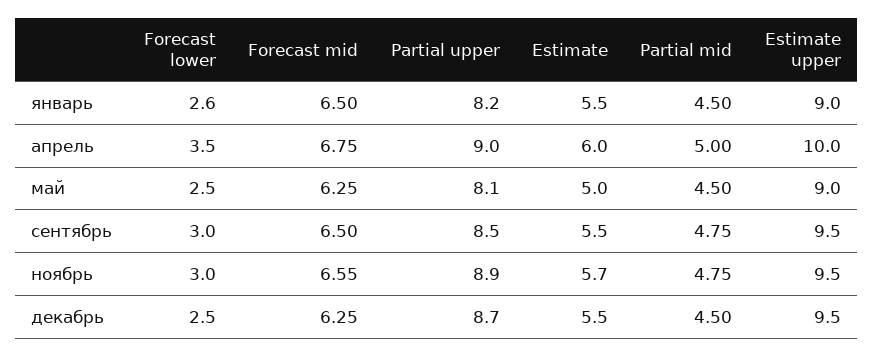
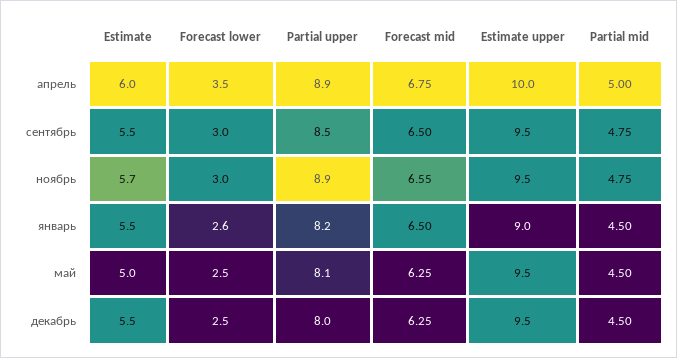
Partial upper, апрель: 9 -> 8.9
Estimate upper, май: 9 -> 9.5
Partial upper, декабрь: 8.7 -> 8

